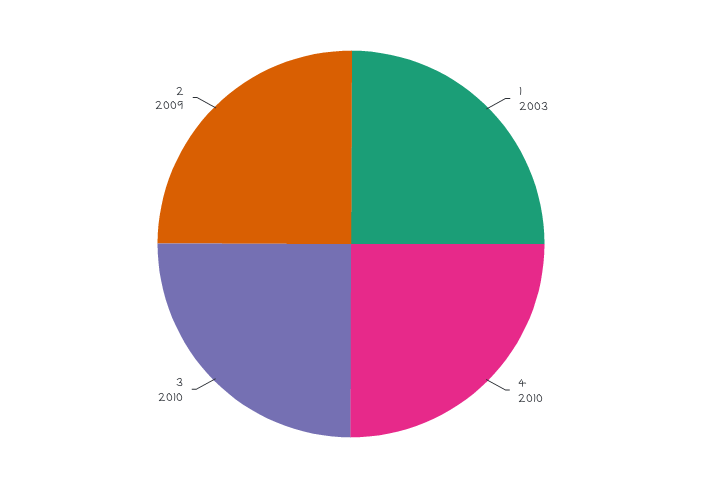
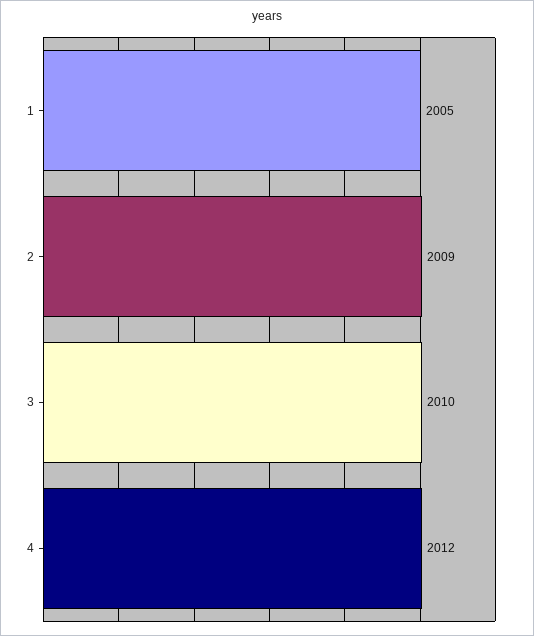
1: 2003 -> 2005
4: 2010 -> 2012

